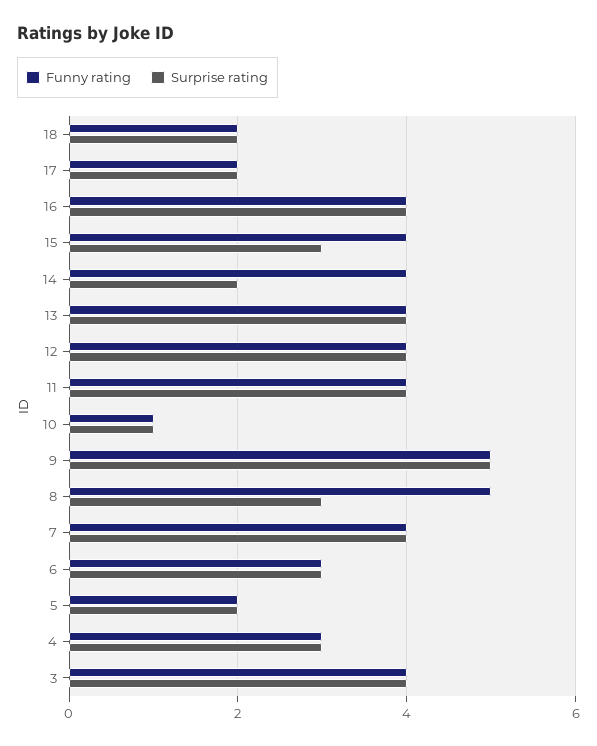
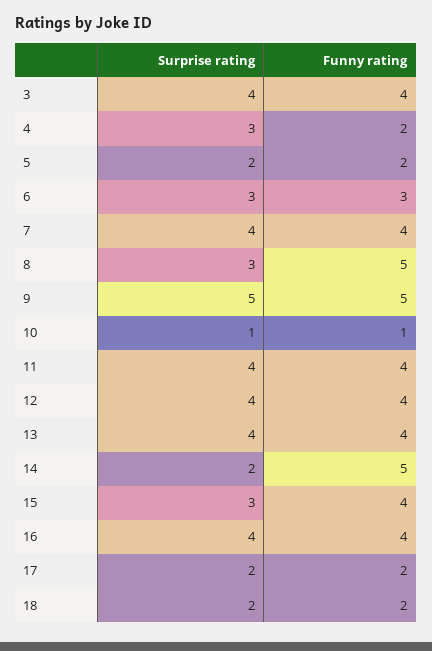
Funny rating, 14: 4 -> 5
Funny rating, 4: 3 -> 2

